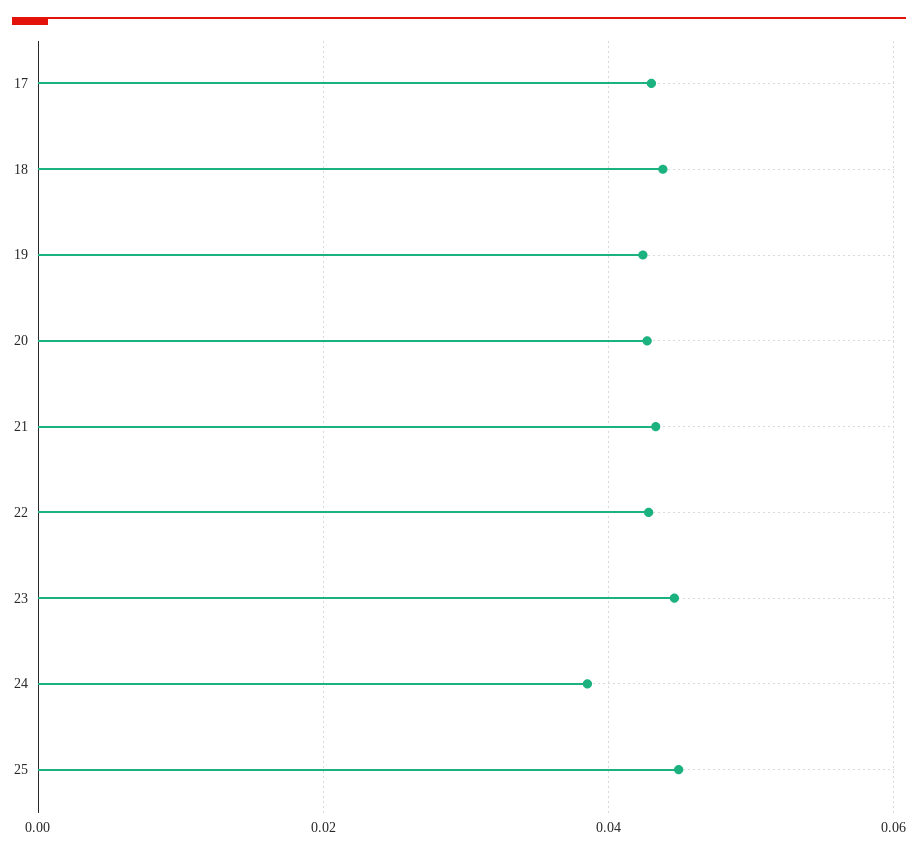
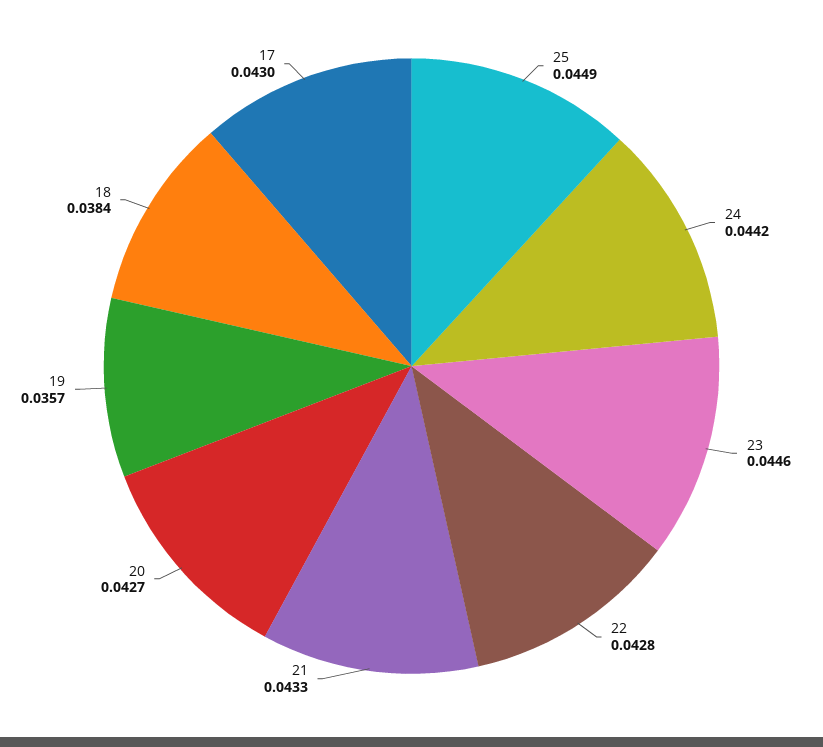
18: 0.044 -> 0.0384
19: 0.042 -> 0.0357
24: 0.038 -> 0.0442

